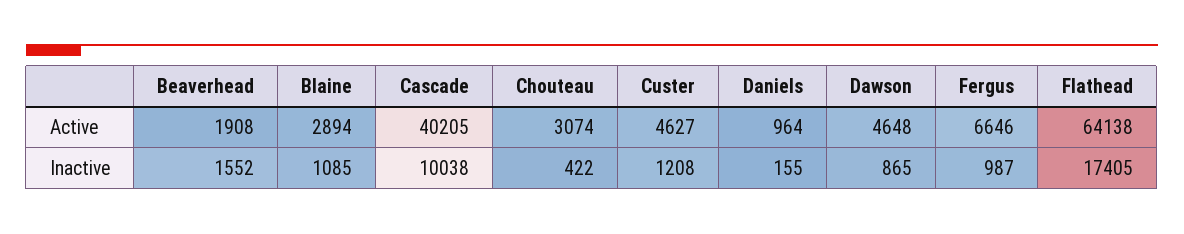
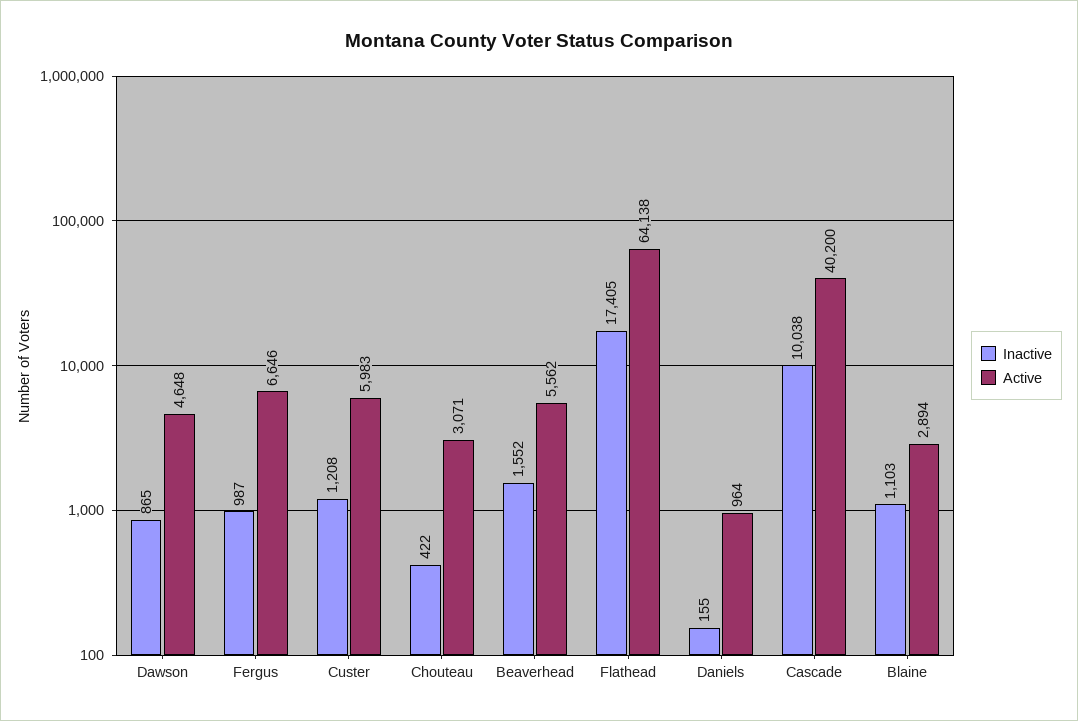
Active, Beaverhead: 1908 -> 5562
Active, Cascade: 40205 -> 40200
Active, Chouteau: 3074 -> 3071
Active, Custer: 4627 -> 5983
Inactive, Blaine: 1085 -> 1103

